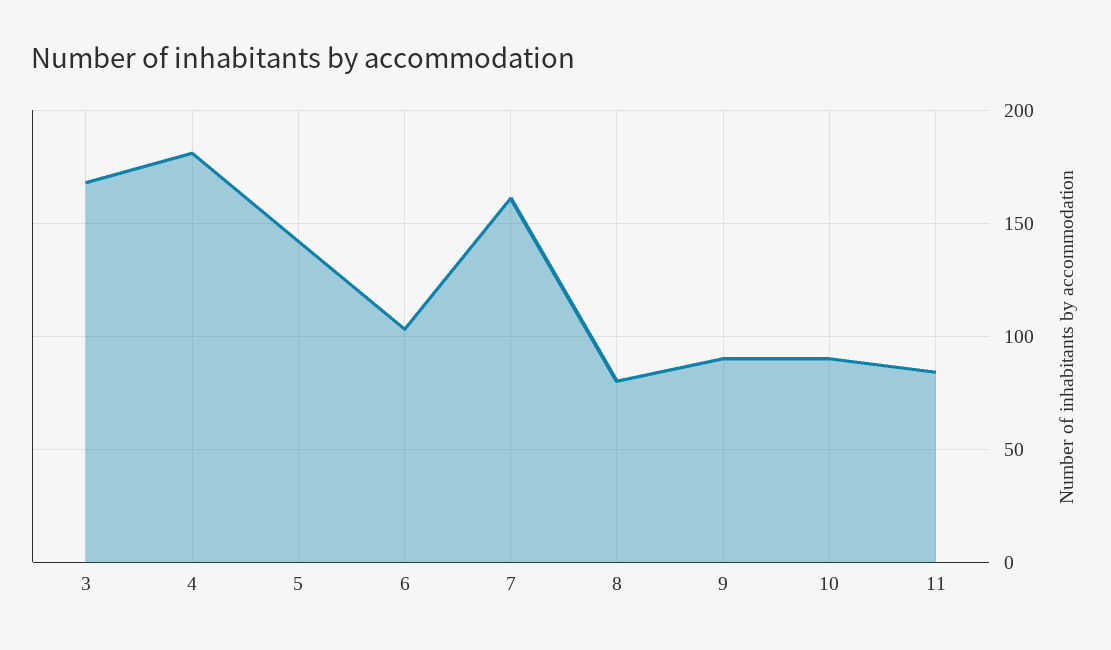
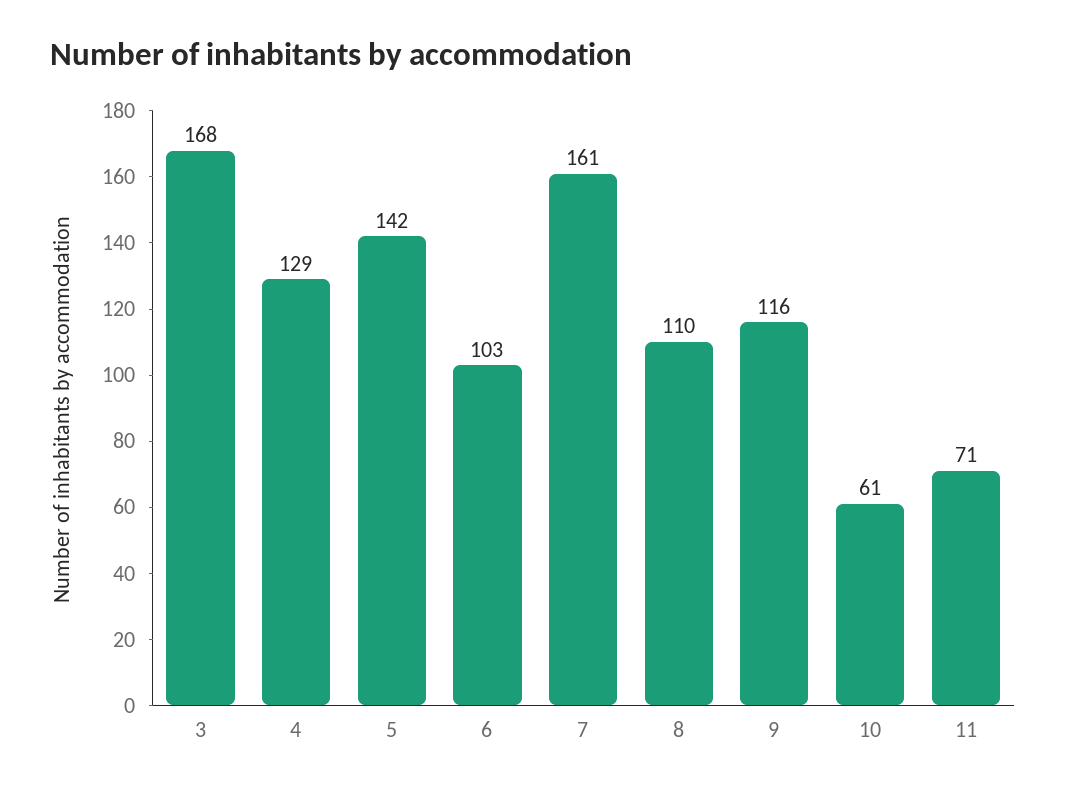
4: 180 -> 129
8: 80 -> 110
9: 90 -> 116
10: 90 -> 61
11: 85 -> 71

